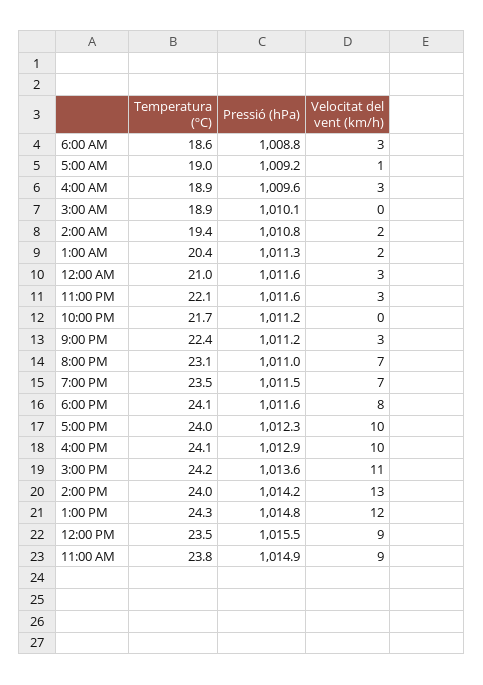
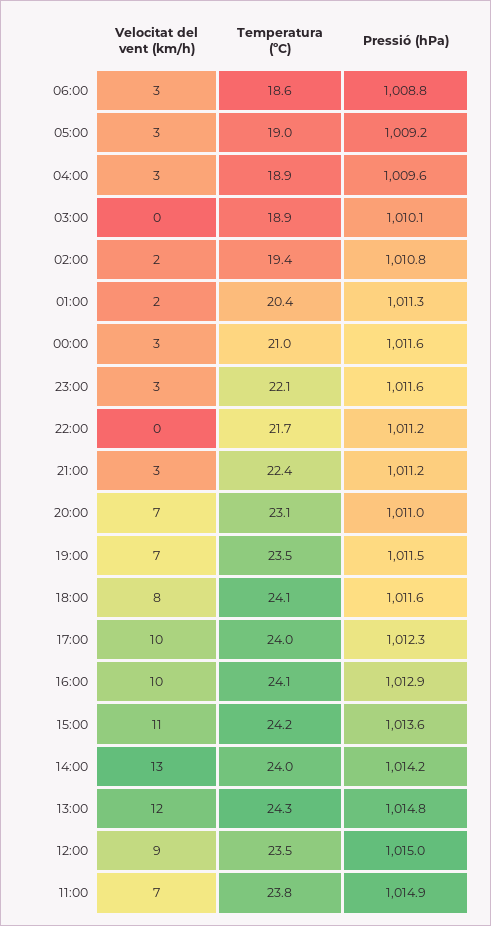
Velocitat del vent (km/h), 5:00 AM: 1 -> 3
Pressió (hPa), 12:00 PM: 1015.5 -> 1015
Velocitat del vent (km/h), 11:00 AM: 9 -> 7

